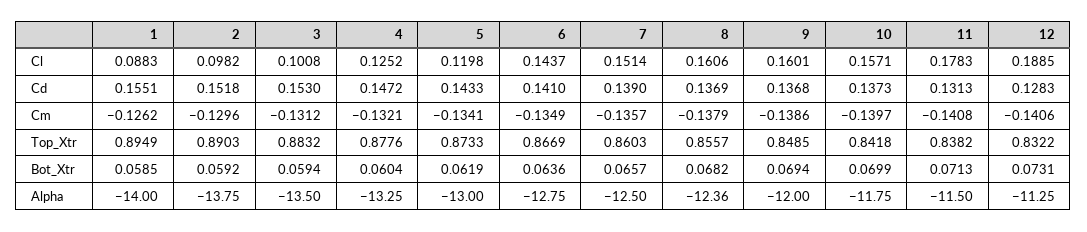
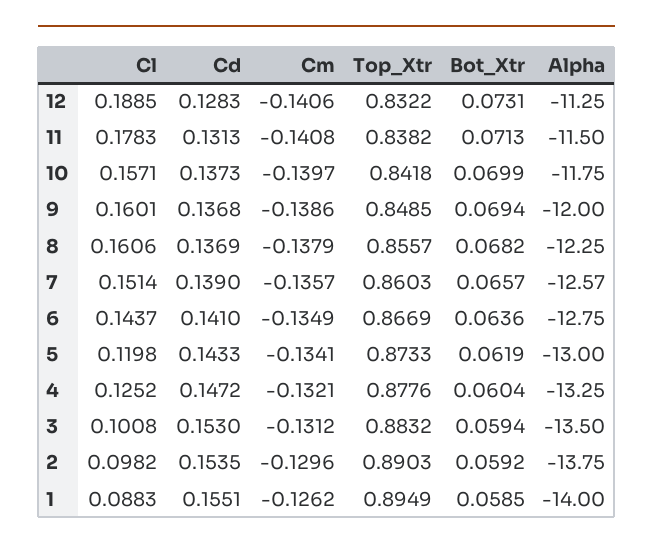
2, Cd: 0.1518 -> 0.1535
7, Alpha: -12.5 -> -12.57
8, Alpha: -12.36 -> -12.25

